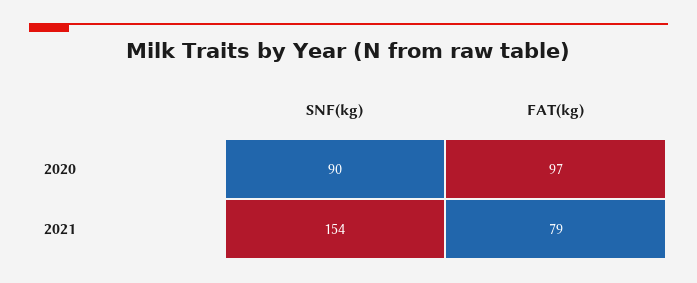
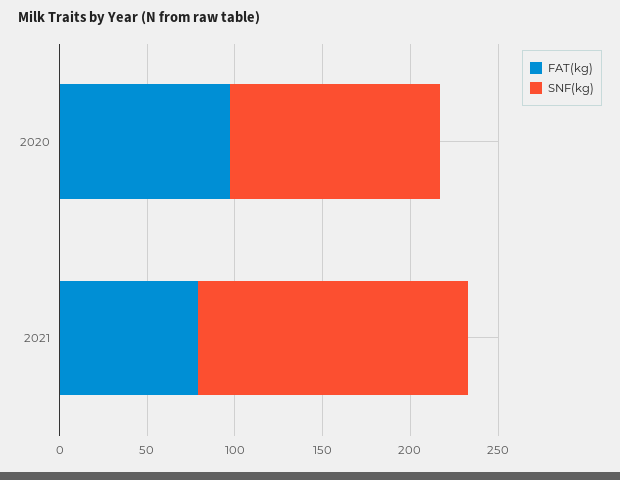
SNF(kg), 2020: 90 -> 120

